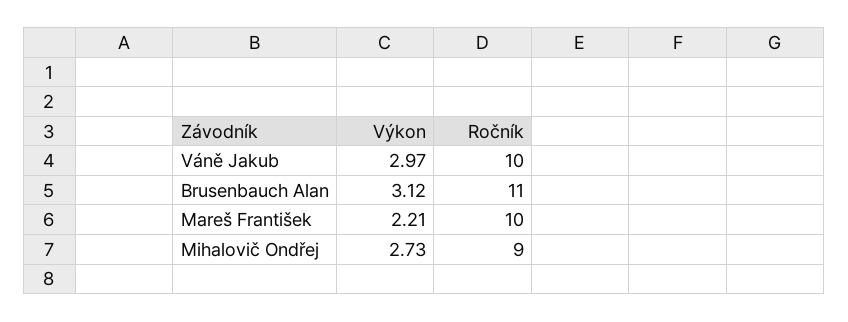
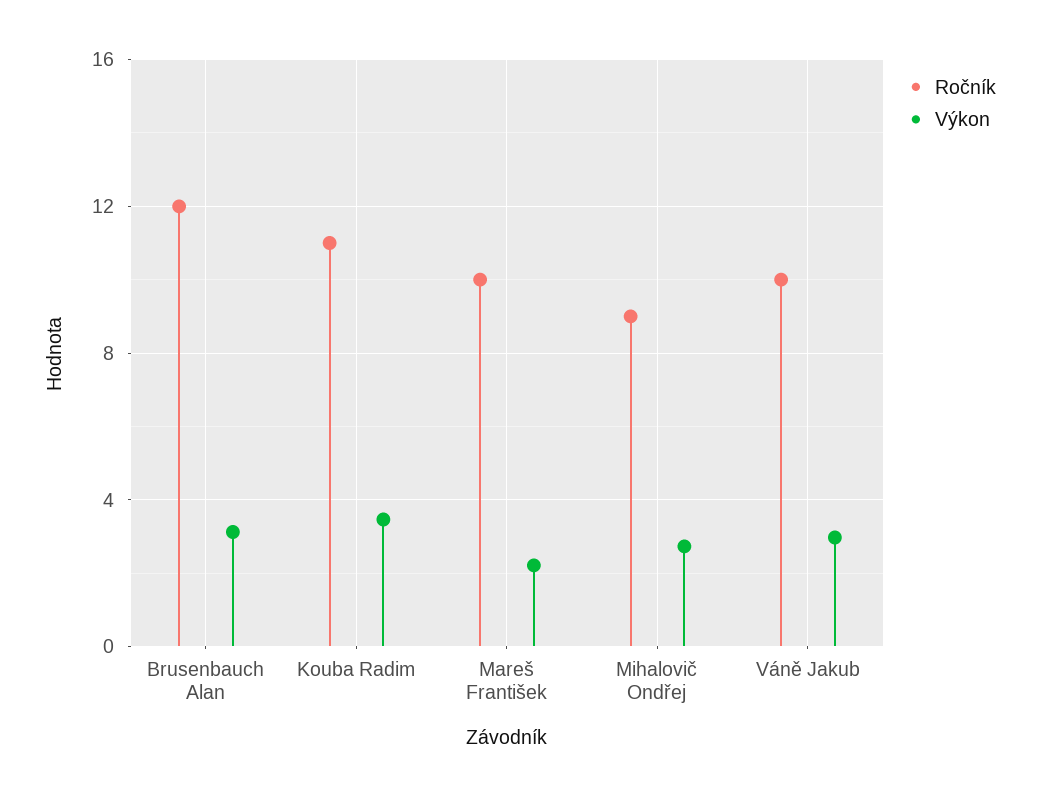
Ročník, Brusenbauch Alan: 11 -> 12
Ročník, Kouba Radim: none -> 11
Výkon, Kouba Radim: none -> 3.5

